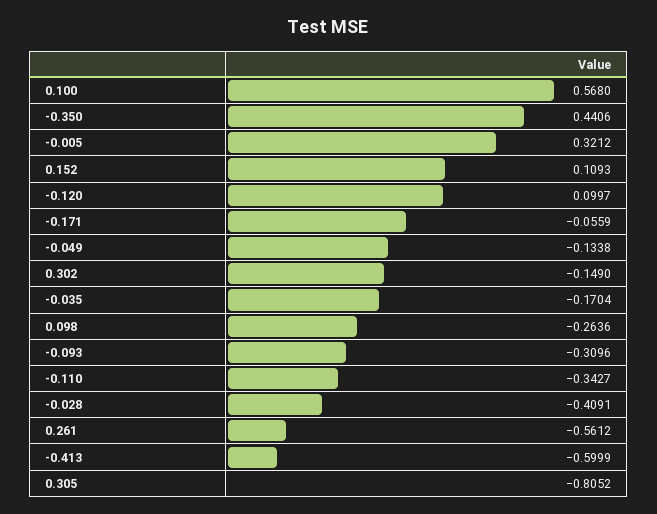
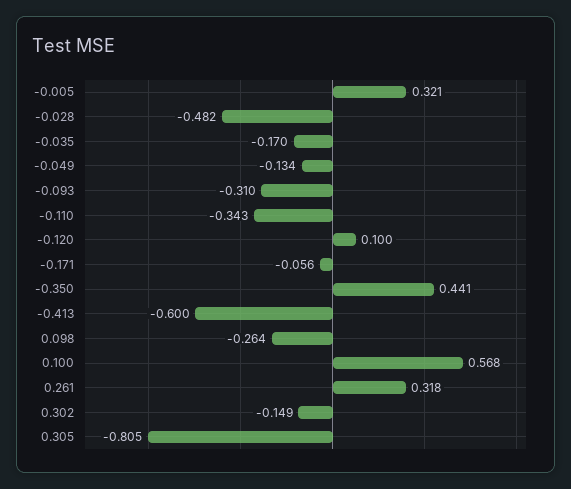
0.152: 0.1093 -> none
-0.028: -0.4091 -> -0.482
0.261: -0.5612 -> 0.318

